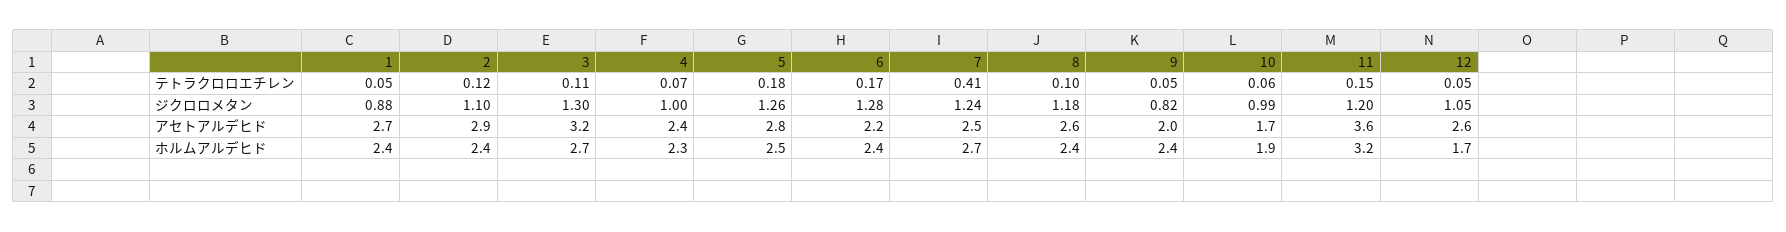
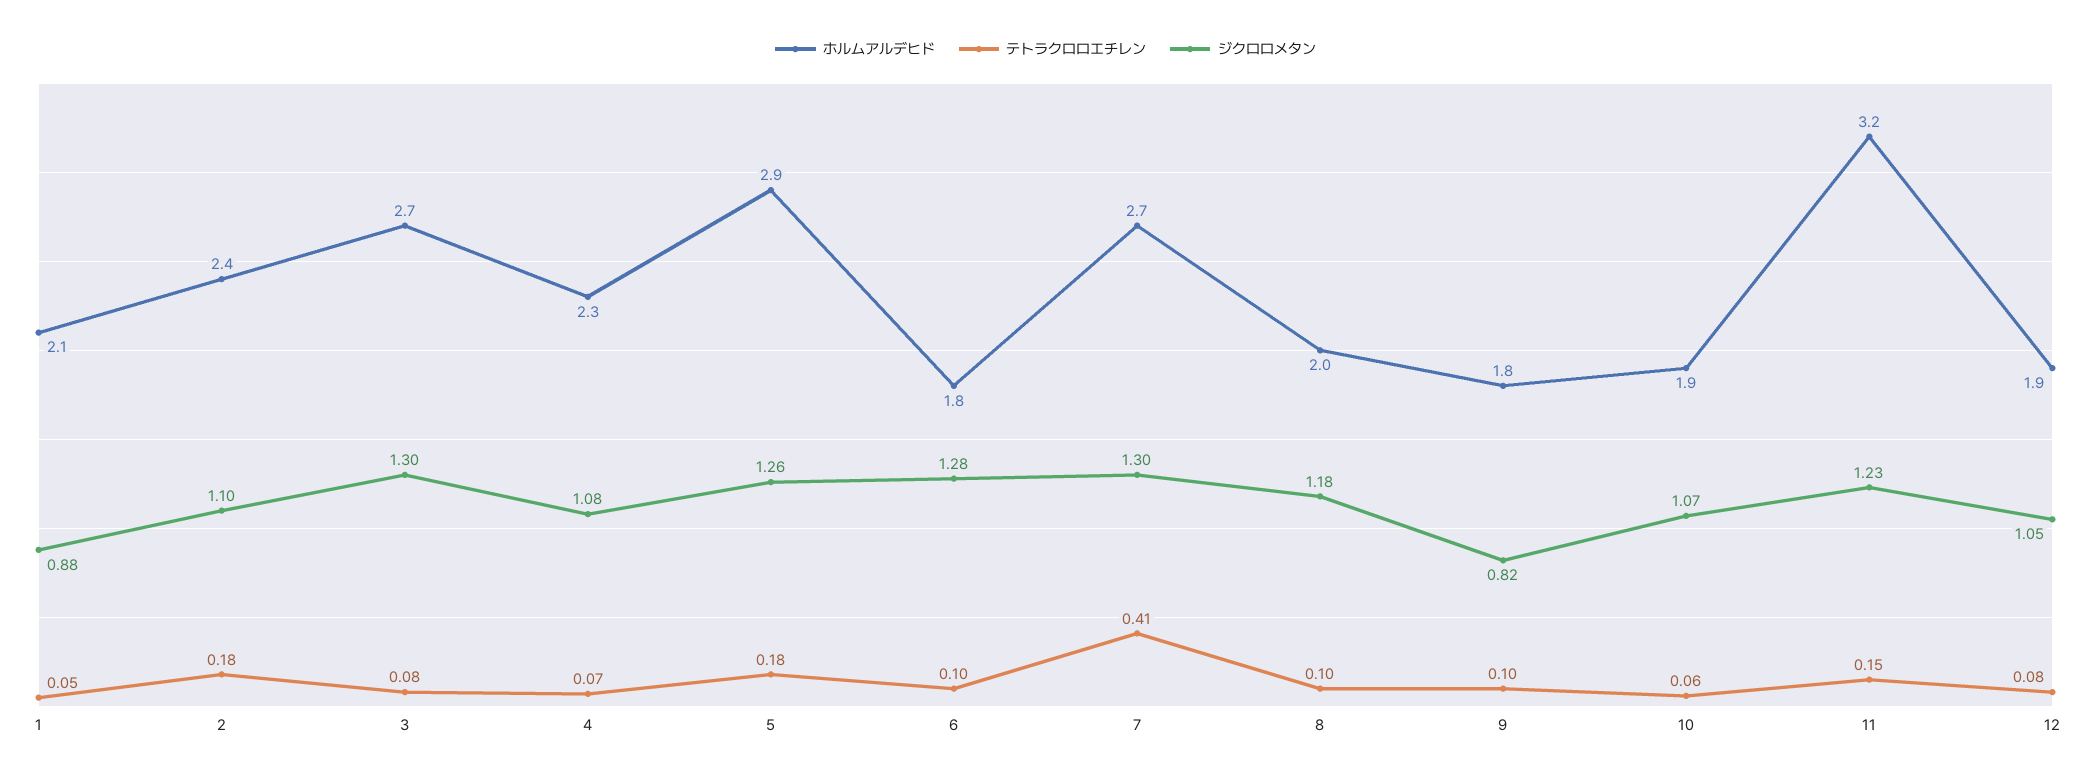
テトラクロロエチレン, 2: 0.12 -> 0.18
テトラクロロエチレン, 3: 0.11 -> 0.08
テトラクロロエチレン, 6: 0.17 -> 0.1
テトラクロロエチレン, 9: 0.05 -> 0.1
テトラクロロエチレン, 12: 0.05 -> 0.08
ジクロロメタン, 4: 1 -> 1.08
ジクロロメタン, 7: 1.24 -> 1.3
ジクロロメタン, 10: 0.99 -> 1.07
ジクロロメタン, 11: 1.2 -> 1.23
アセトアルデヒド, 1: 2.7 -> none
アセトアルデヒド, 2: 2.9 -> none
アセトアルデヒド, 3: 3.2 -> none
アセトアルデヒド, 4: 2.4 -> none
アセトアルデヒド, 5: 2.8 -> none
アセトアルデヒド, 6: 2.2 -> none
アセトアルデヒド, 7: 2.5 -> none
アセトアルデヒド, 8: 2.6 -> none
アセトアルデヒド, 9: 2 -> none
アセトアルデヒド, 10: 1.7 -> none
アセトアルデヒド, 11: 3.6 -> none
アセトアルデヒド, 12: 2.6 -> none
ホルムアルデヒド, 1: 2.4 -> 2.1
ホルムアルデヒド, 5: 2.5 -> 2.9
ホルムアルデヒド, 6: 2.4 -> 1.8
ホルムアルデヒド, 8: 2.4 -> 2
ホルムアルデヒド, 9: 2.4 -> 1.8
ホルムアルデヒド, 12: 1.7 -> 1.9

